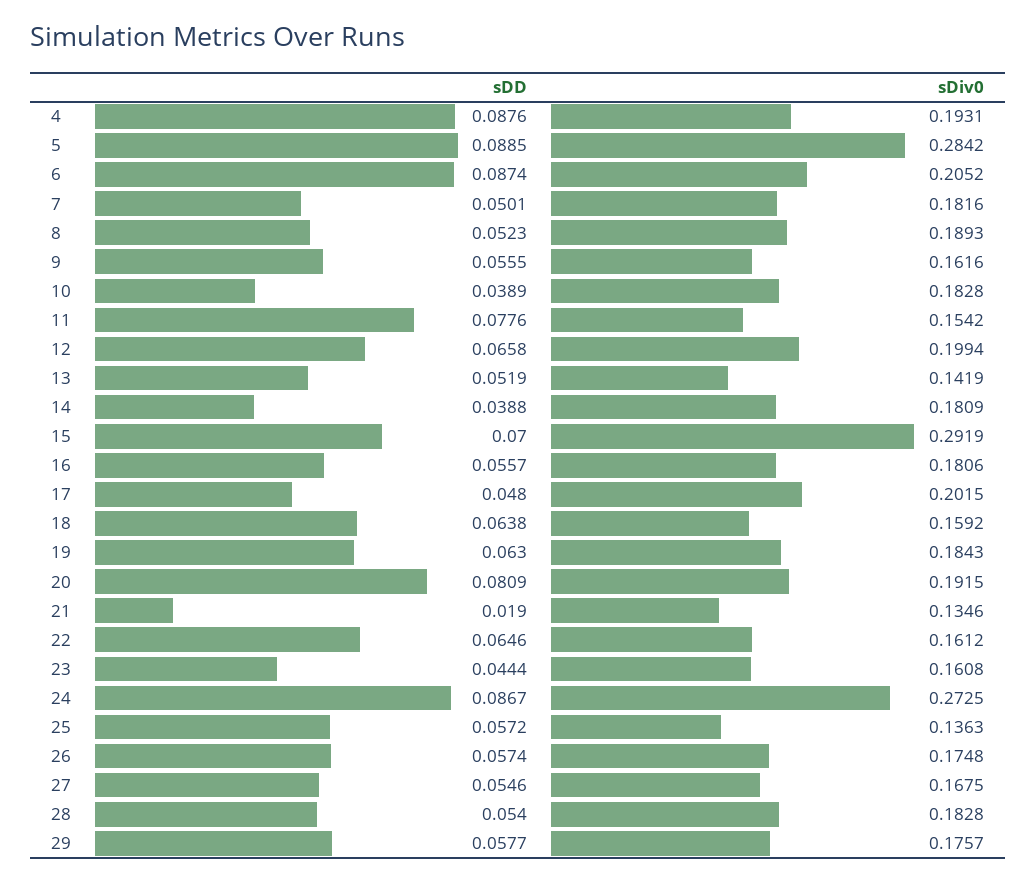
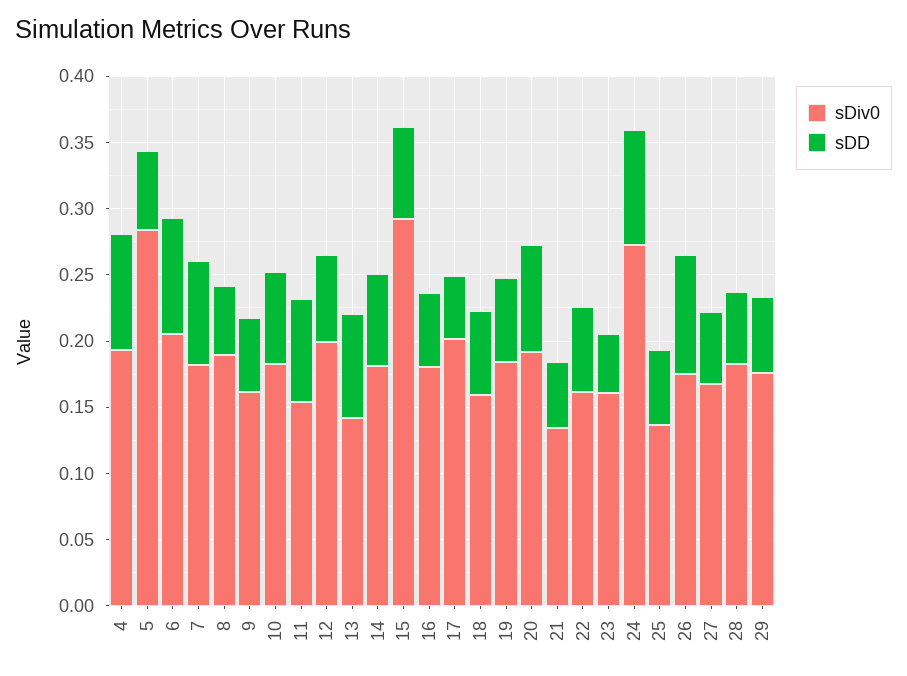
sDD, 5: 0.0885 -> 0.06
sDD, 7: 0.0501 -> 0.08
sDD, 10: 0.0389 -> 0.07
sDD, 13: 0.0519 -> 0.08
sDD, 14: 0.0388 -> 0.07
sDD, 21: 0.019 -> 0.05
sDD, 26: 0.0574 -> 0.09

